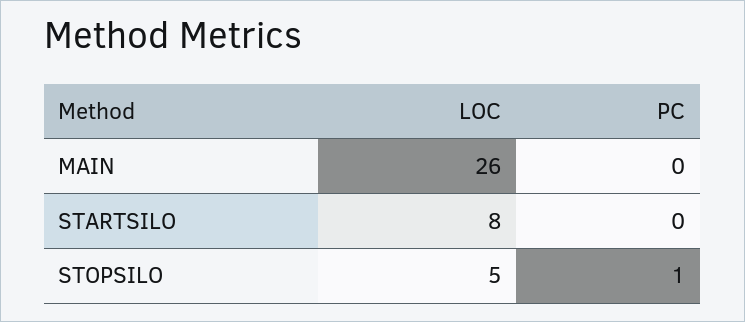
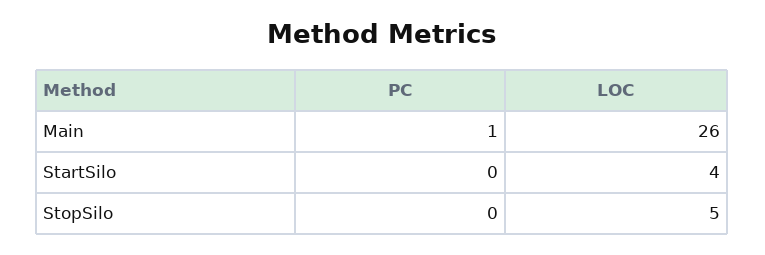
PC, MAIN: 0 -> 1
LOC, STARTSILO: 8 -> 4
PC, STOPSILO: 1 -> 0

